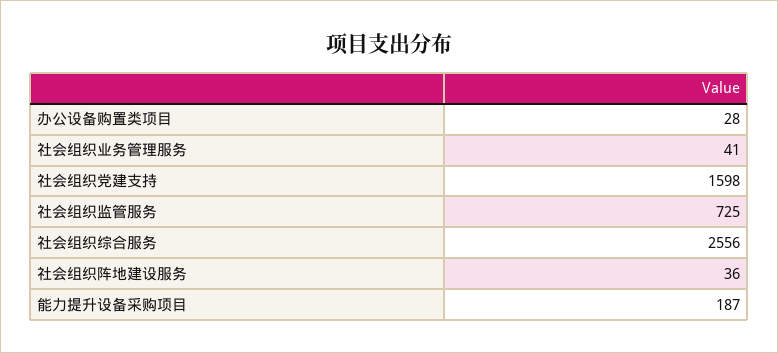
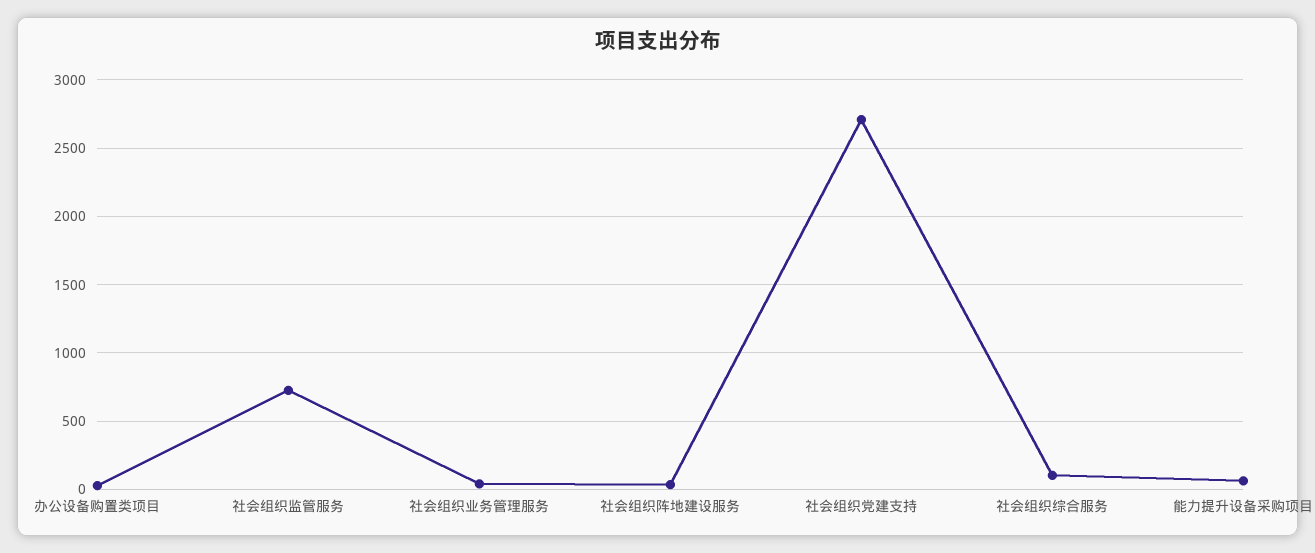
社会组织党建支持: 1598 -> 2700
社会组织综合服务: 2556 -> 100
能力提升设备采购项目: 187 -> 50

